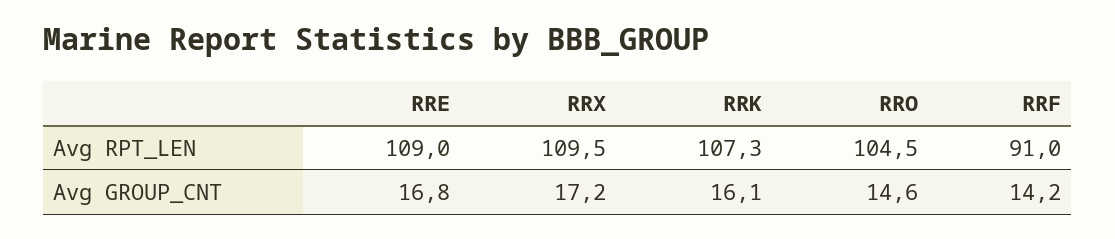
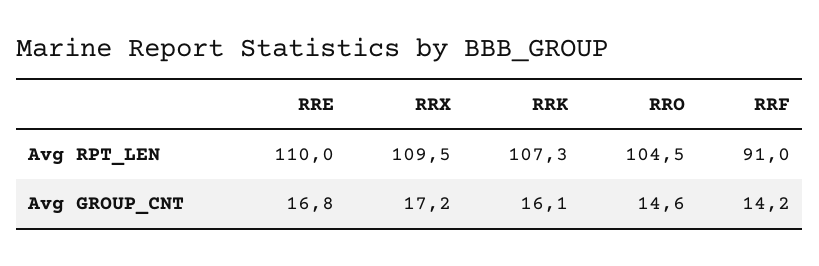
RRE, Avg RPT_LEN: 109 -> 110

